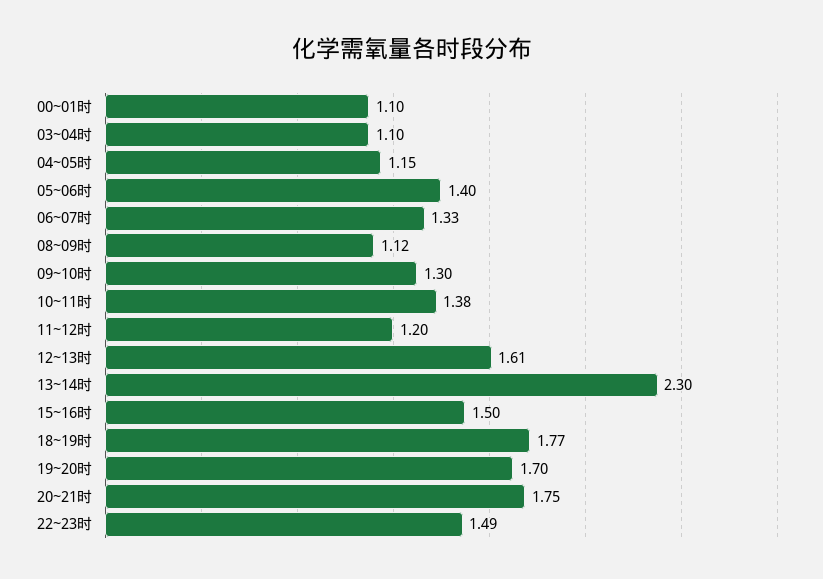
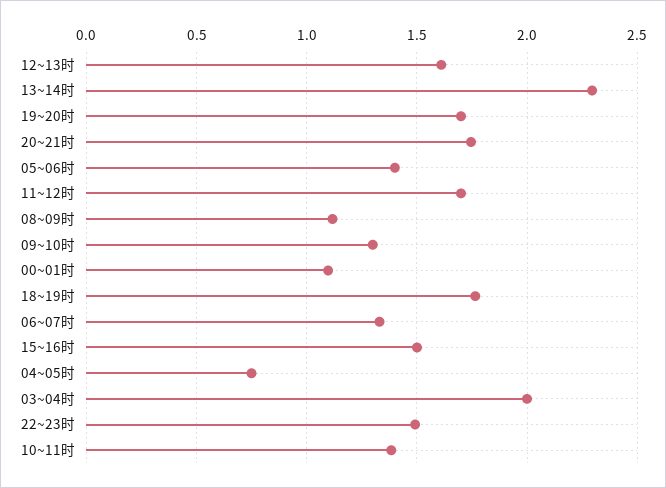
03~04时: 1.1 -> 2
04~05时: 1.15 -> 0.75
11~12时: 1.2 -> 1.7

